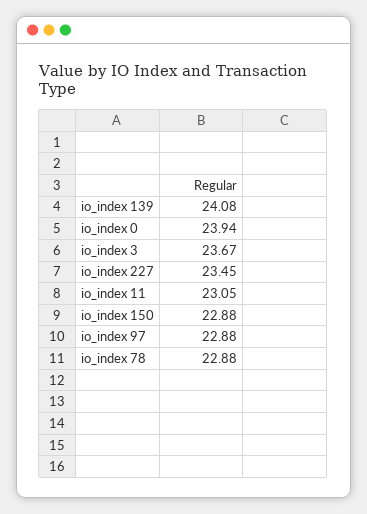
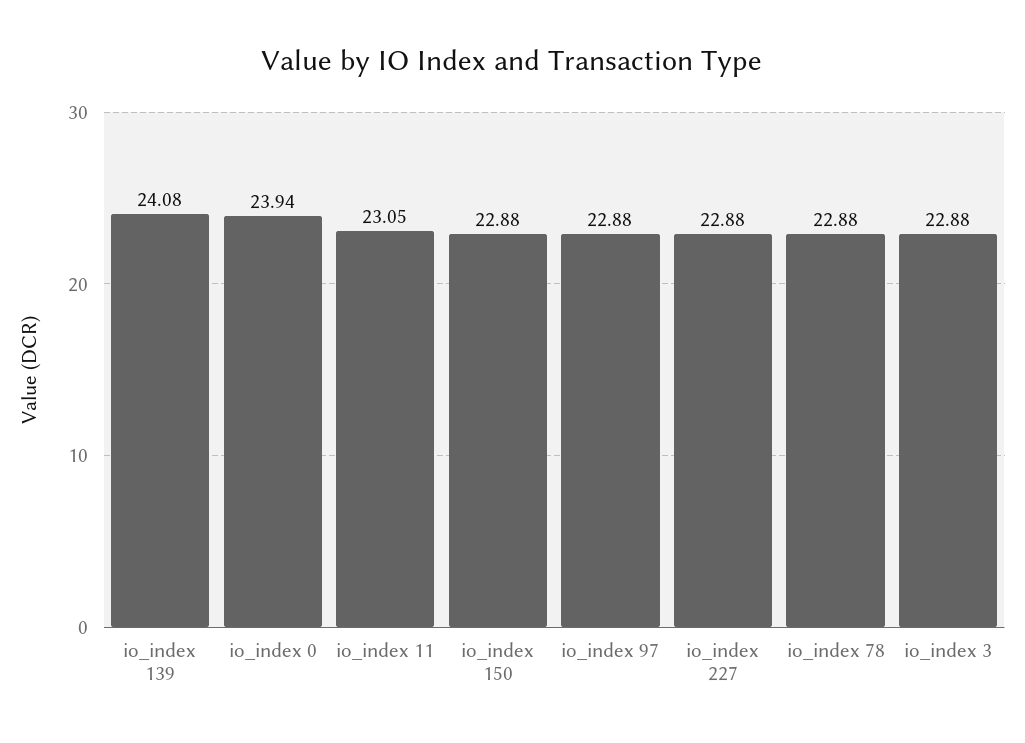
io_index 3: 23.67 -> 22.88
io_index 227: 23.45 -> 22.88

